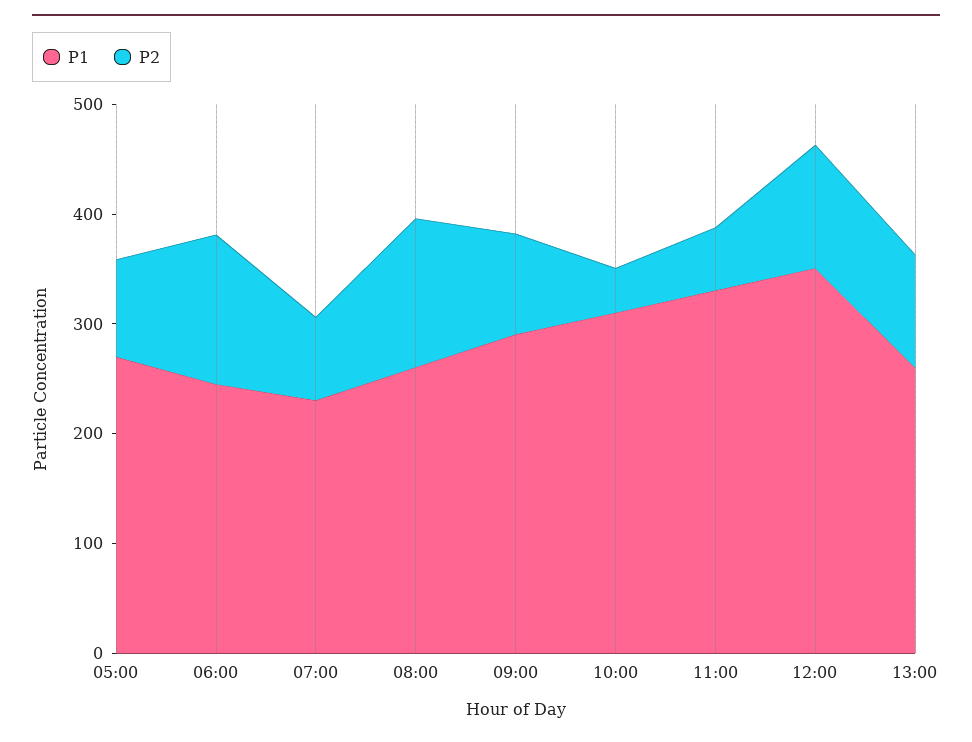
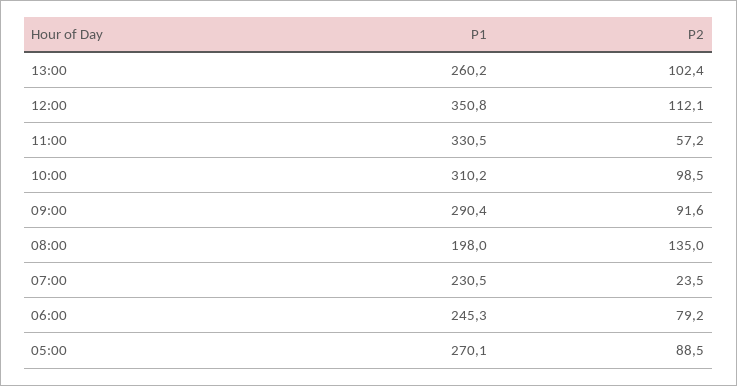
P2, 06:00: 140 -> 79.2
P2, 07:00: 80 -> 23.5
P1, 08:00: 260 -> 198
P2, 10:00: 40 -> 98.5

